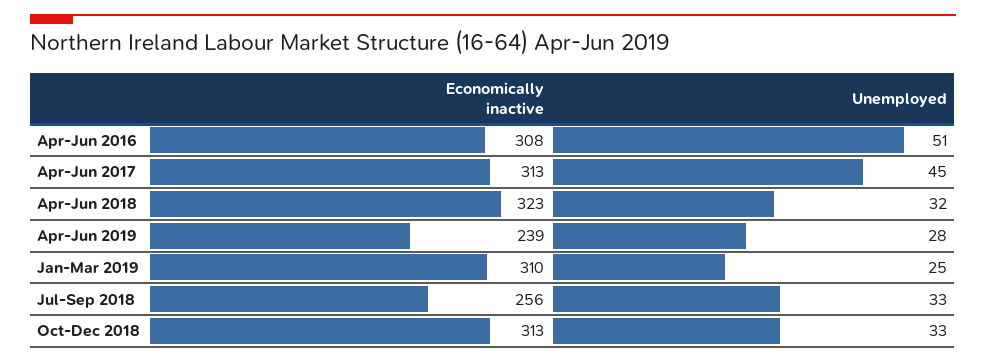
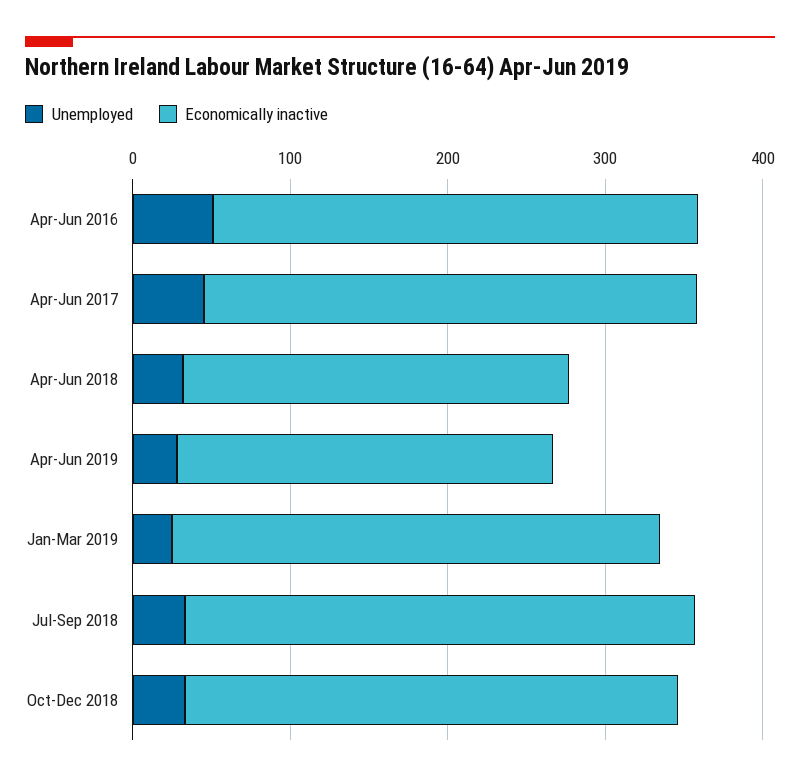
Economically inactive, Apr-Jun 2018: 323 -> 240
Economically inactive, Jul-Sep 2018: 256 -> 320

